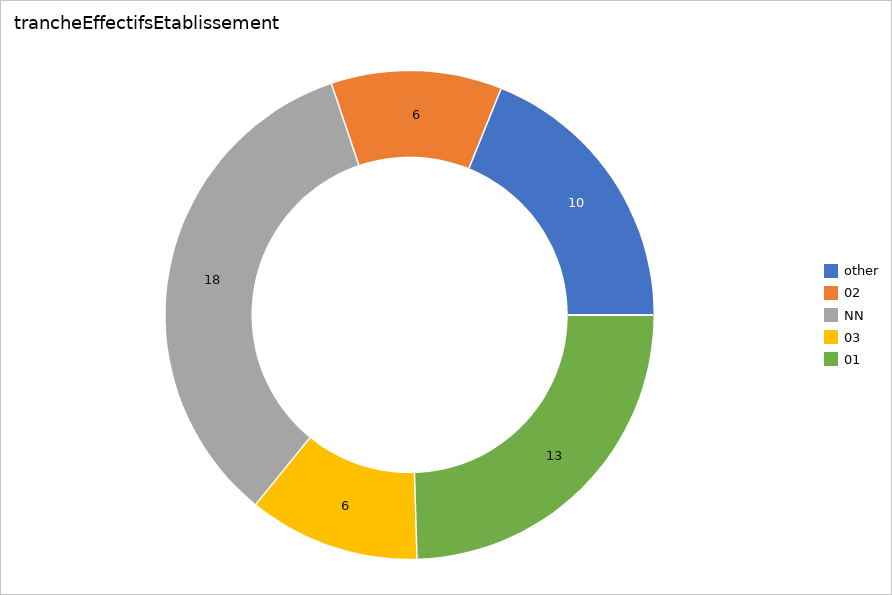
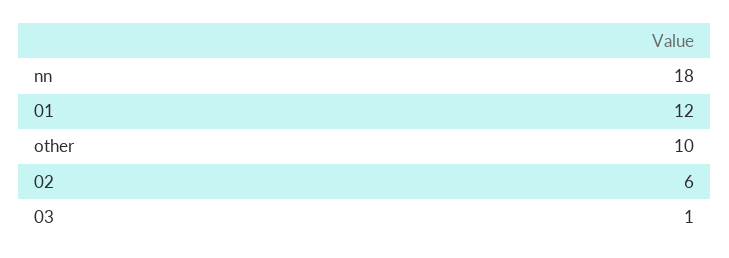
03: 6 -> 1
01: 13 -> 12

